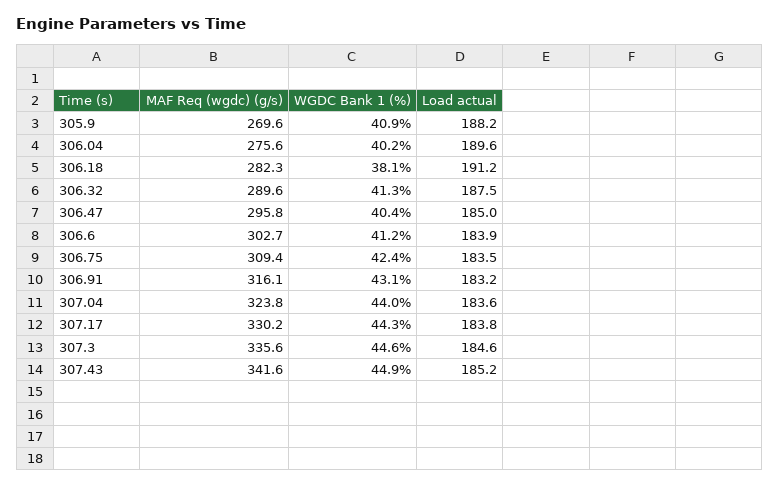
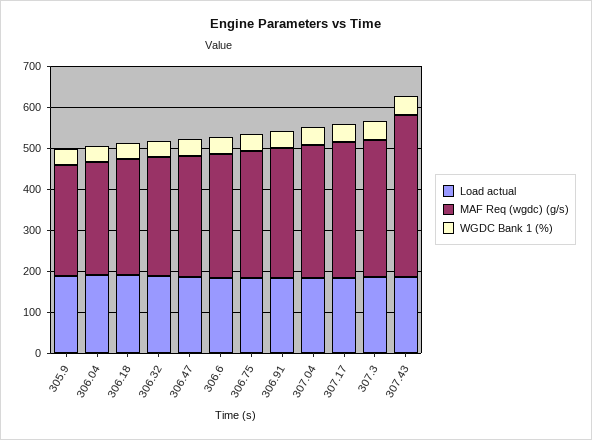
MAF Req (wgdc) (g/s), 307.43: 341.6 -> 400

